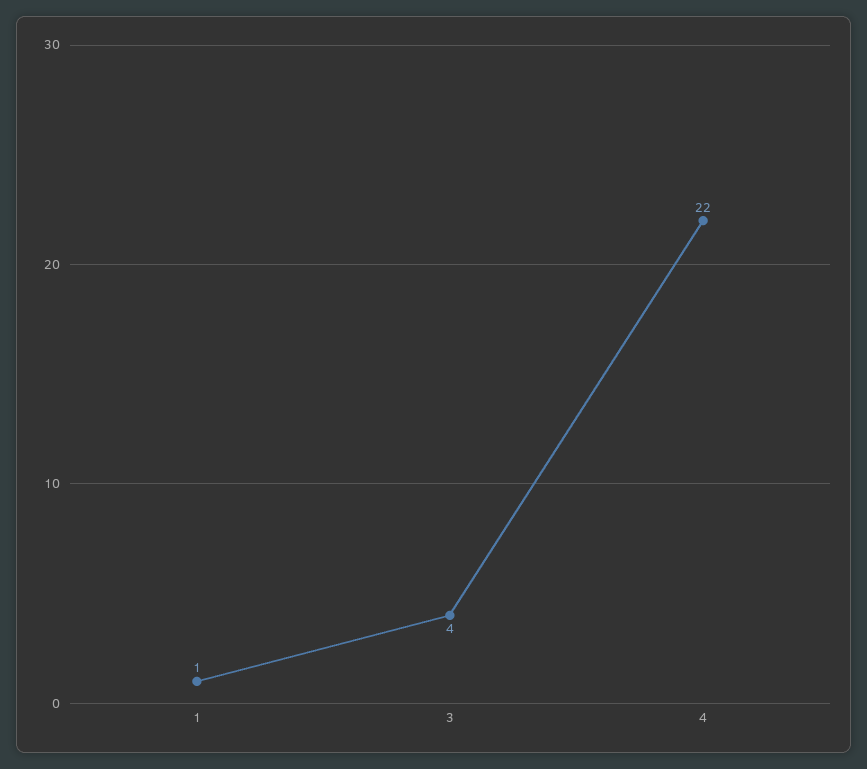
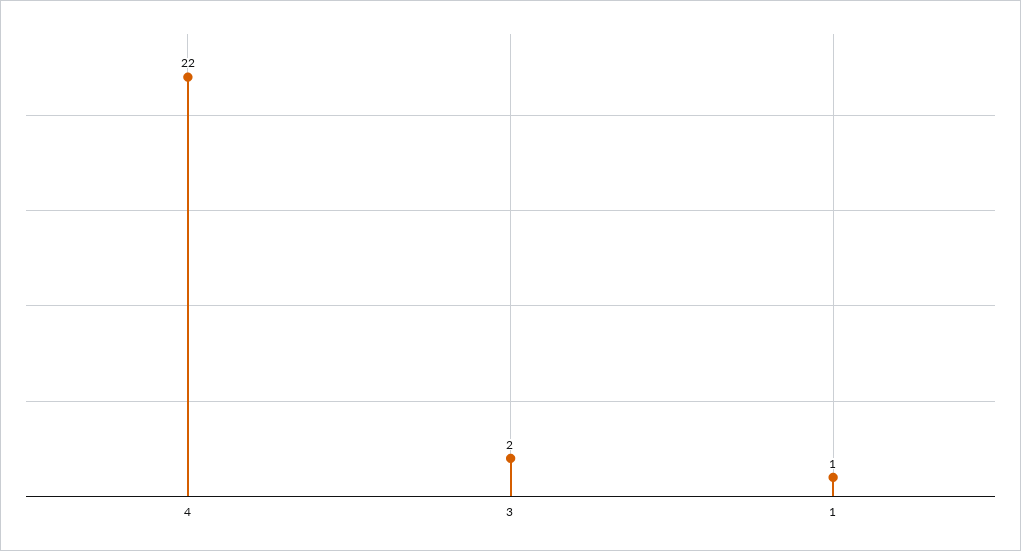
3: 4 -> 2

